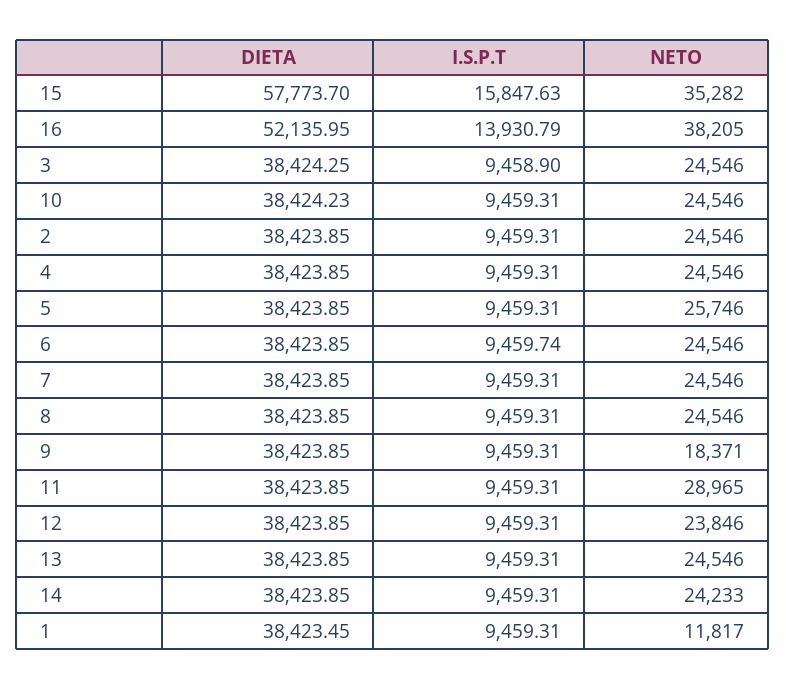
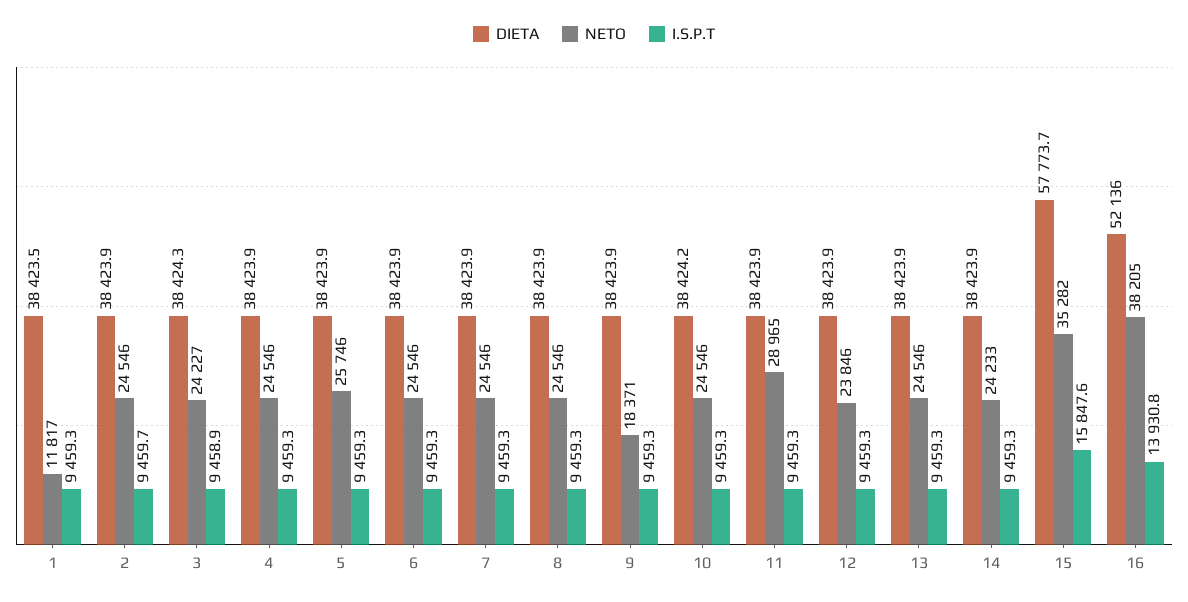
NETO, 3: 24546 -> 24227
I.S.P.T, 2: 9459.31 -> 9459.7
I.S.P.T, 6: 9459.74 -> 9459.3

